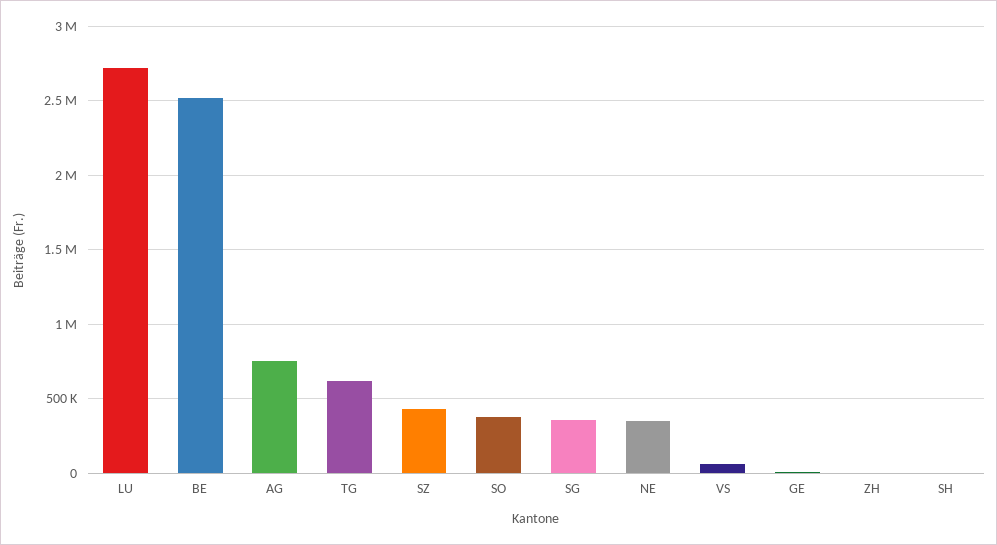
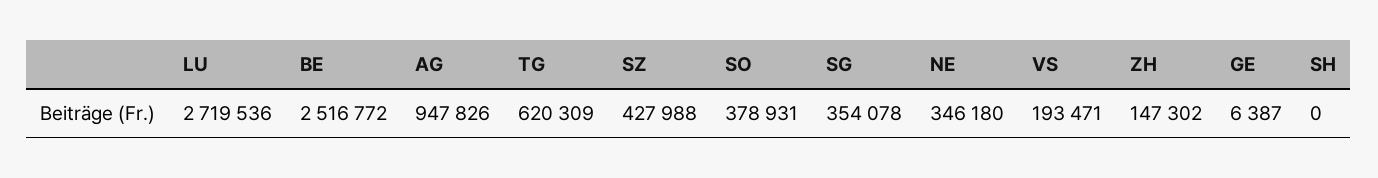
AG: 750000 -> 947826
VS: 50000 -> 193471
ZH: 0 -> 147302

